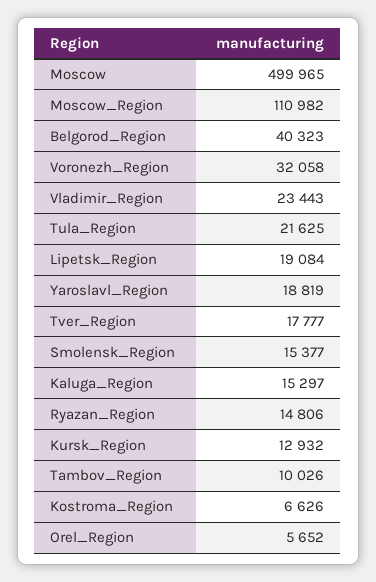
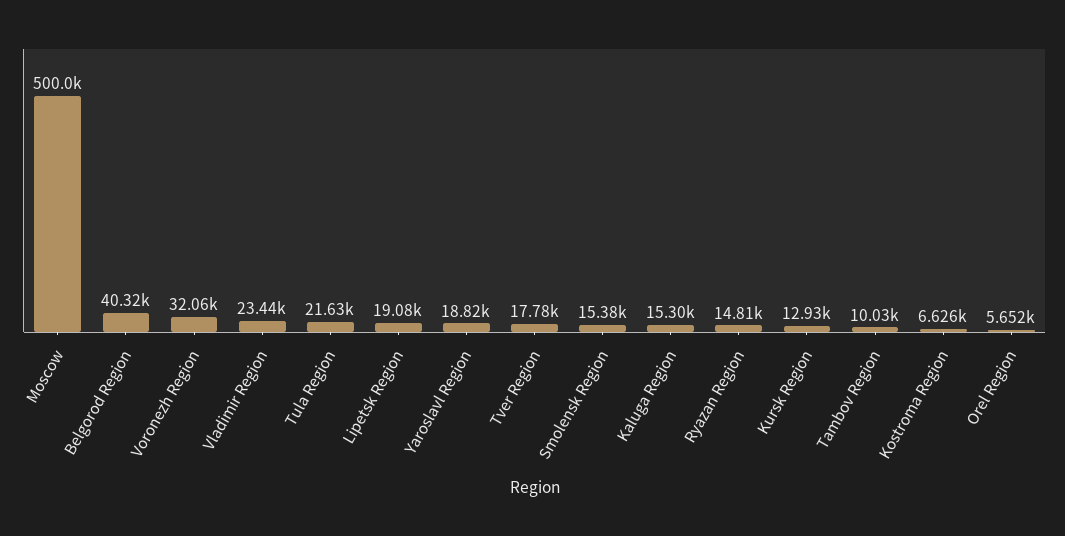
Moscow_Region: 110982 -> none

